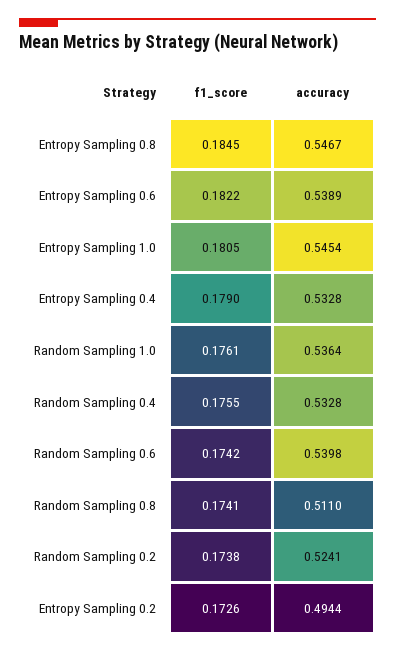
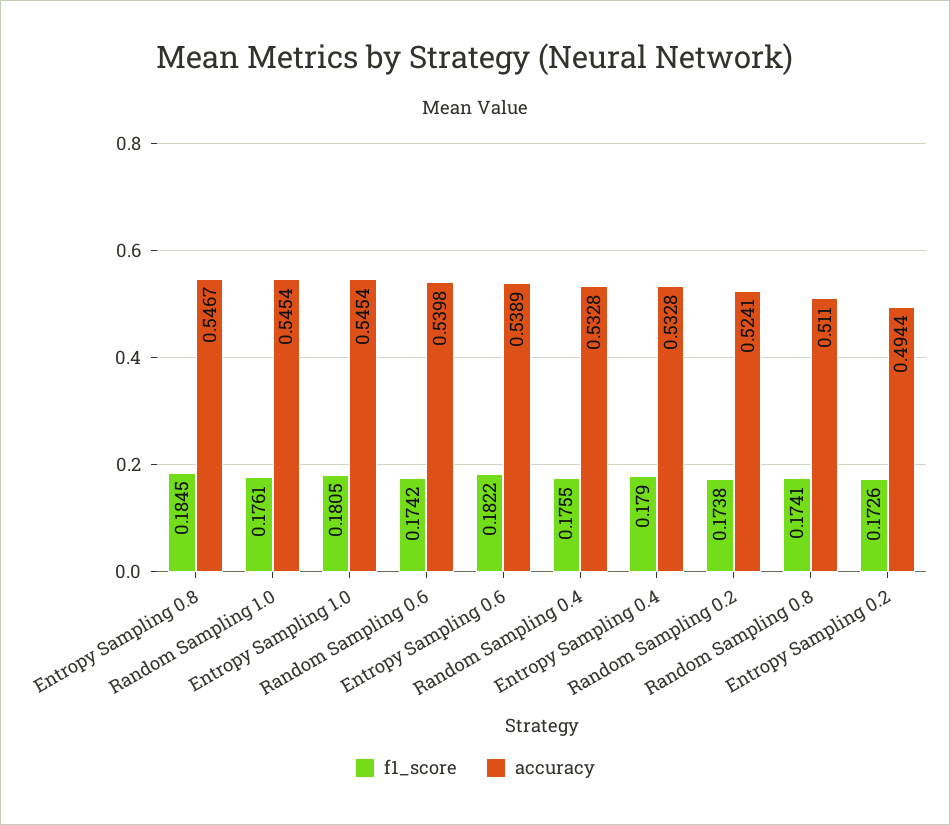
accuracy, Random Sampling 1.0: 0.5364 -> 0.5454

